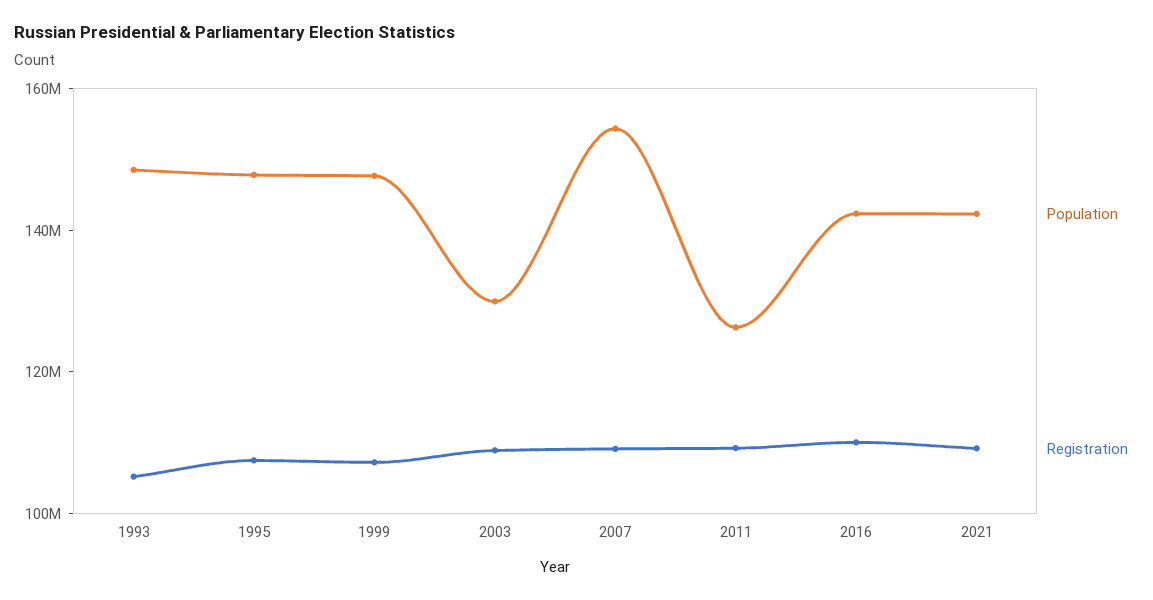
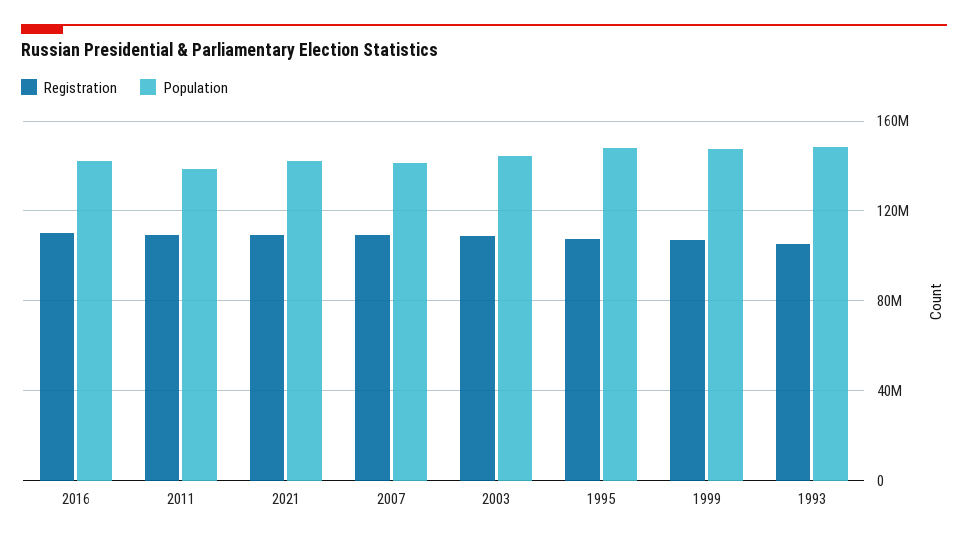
Population, 2003: 130000000 -> 145000000
Population, 2007: 155000000 -> 140000000
Population, 2011: 125000000 -> 140000000

